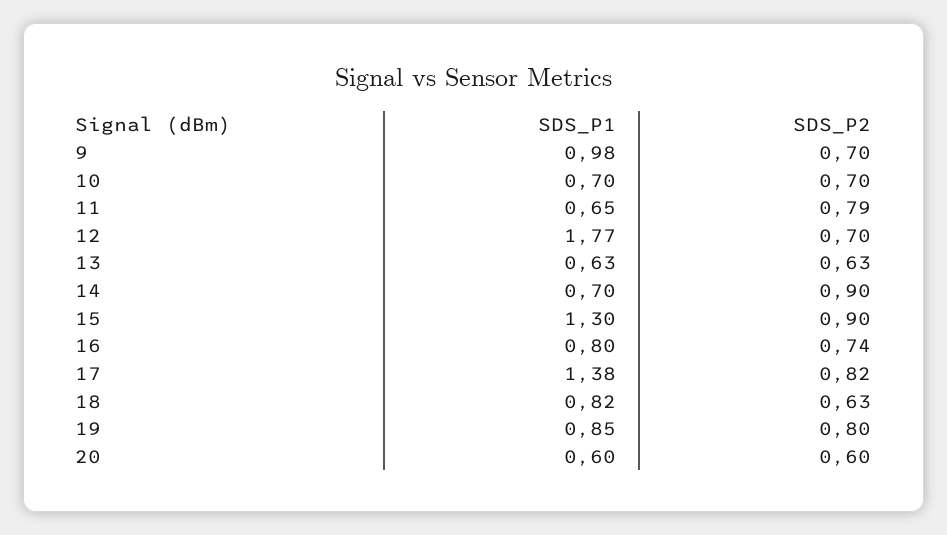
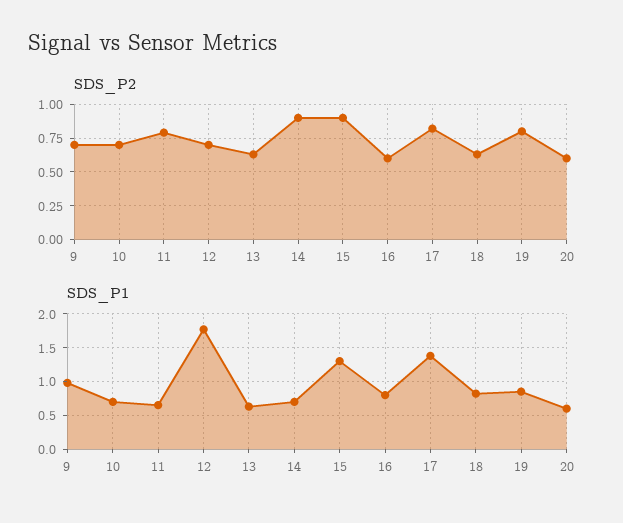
SDS_P2, 16: 0.74 -> 0.6

